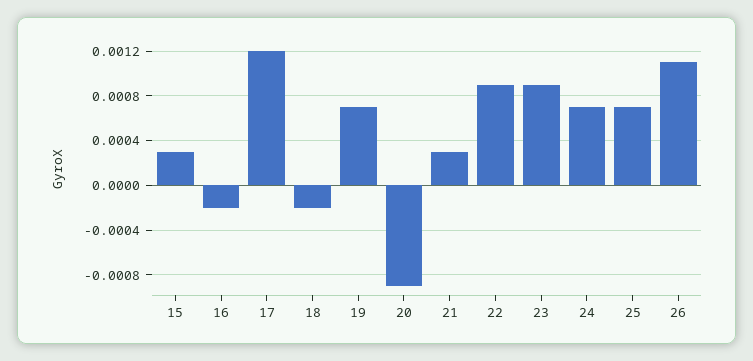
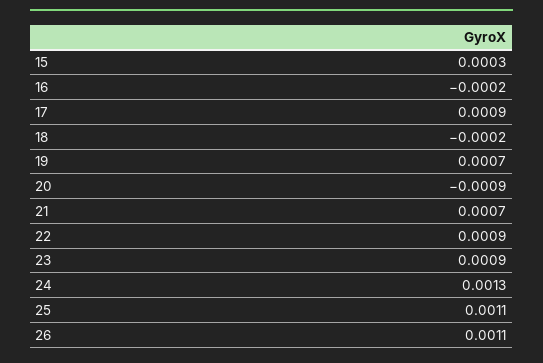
17: 0.0012 -> 0.0009
21: 0.0003 -> 0.0007
24: 0.0007 -> 0.0013
25: 0.0007 -> 0.0011

